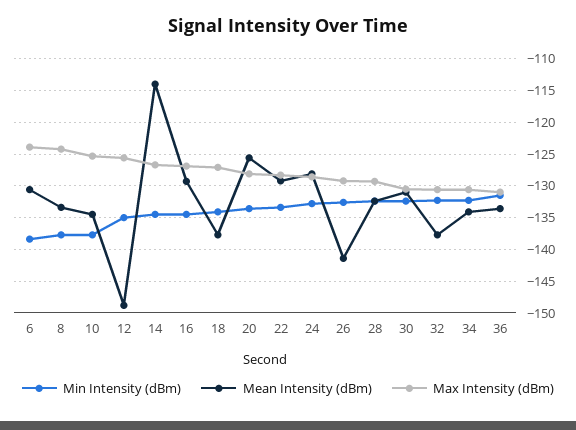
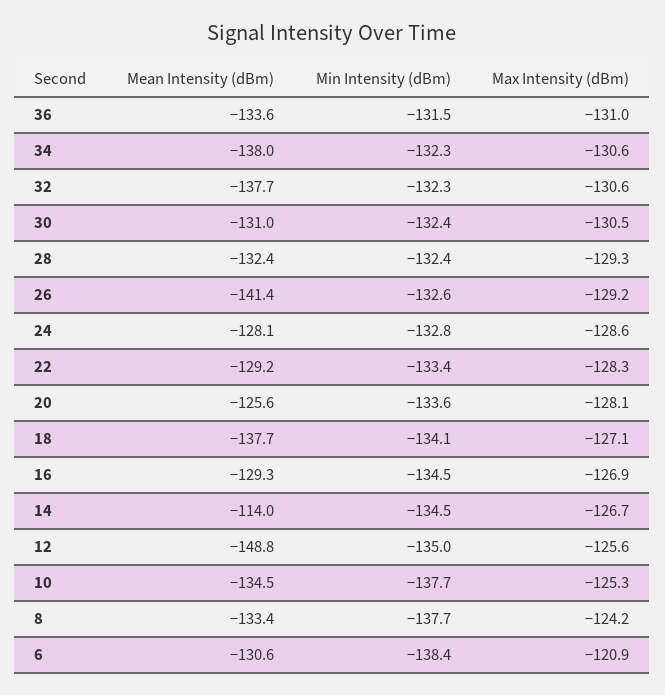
Max Intensity (dBm), 6: -124 -> -120.9
Mean Intensity (dBm), 34: -134 -> -138

